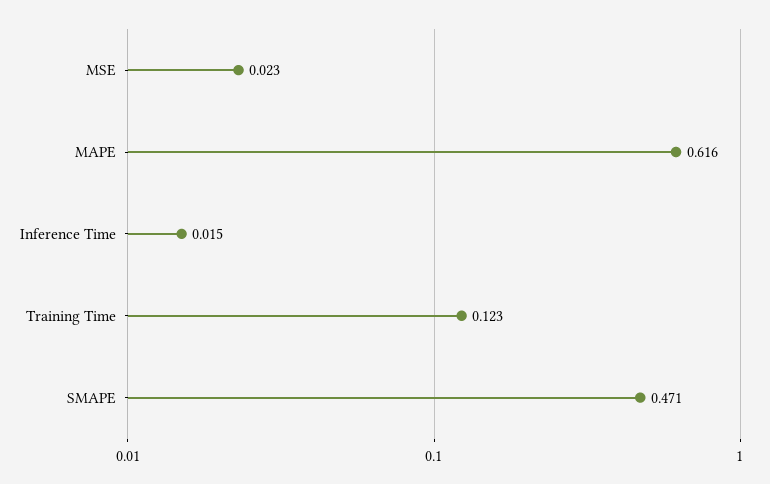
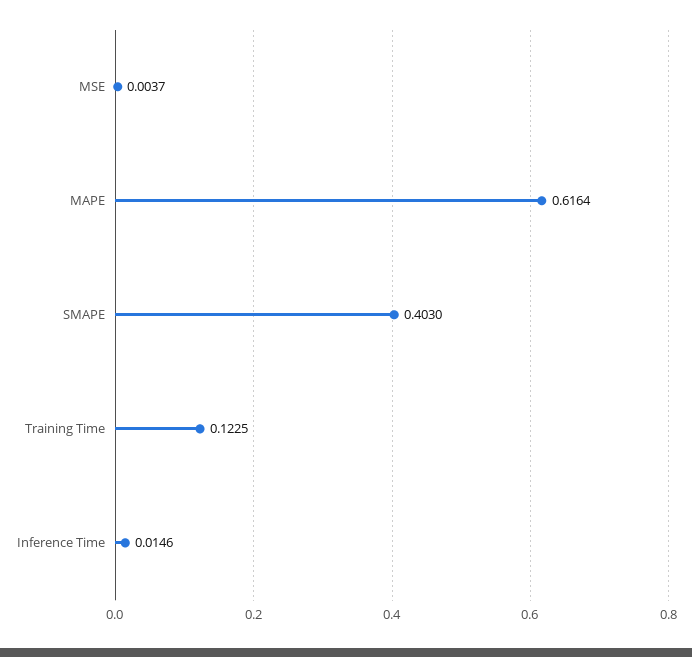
MSE: 0.023 -> 0.0037
SMAPE: 0.471 -> 0.403

